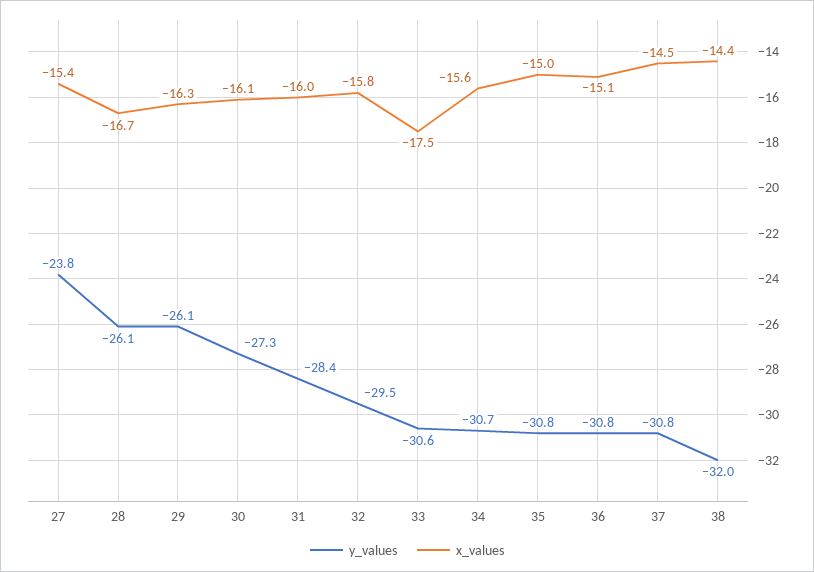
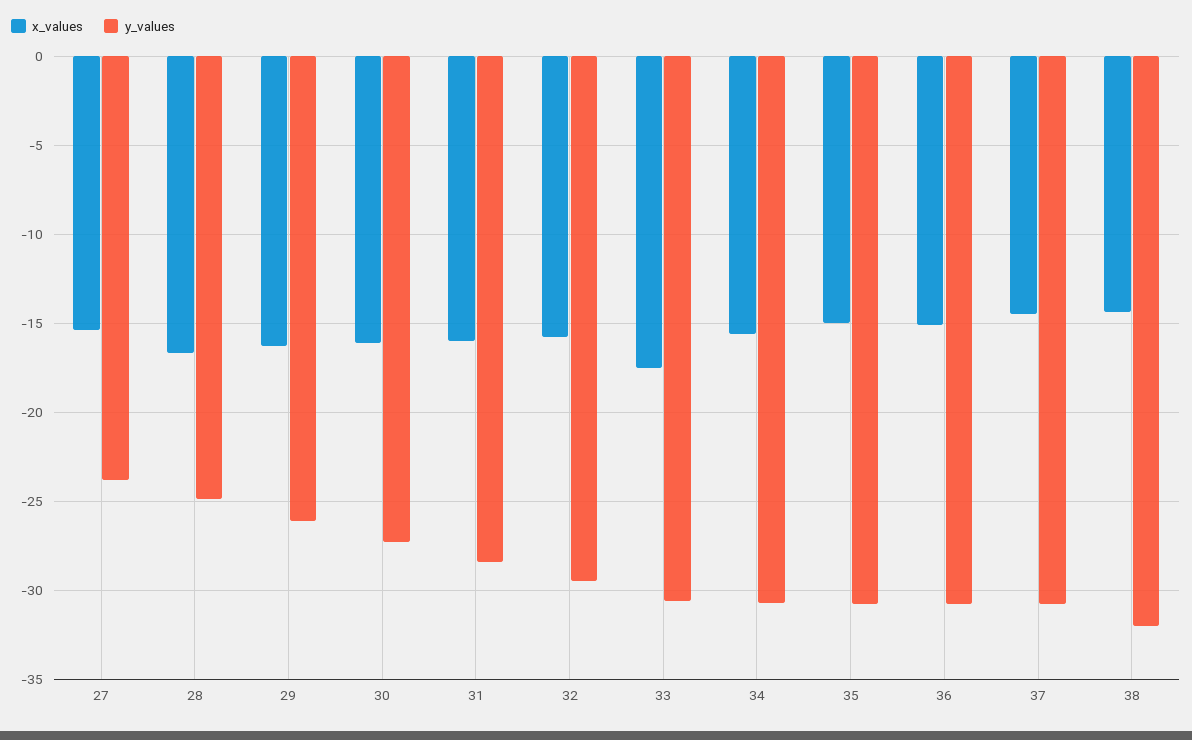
y_values, 28: -26.1 -> -25

